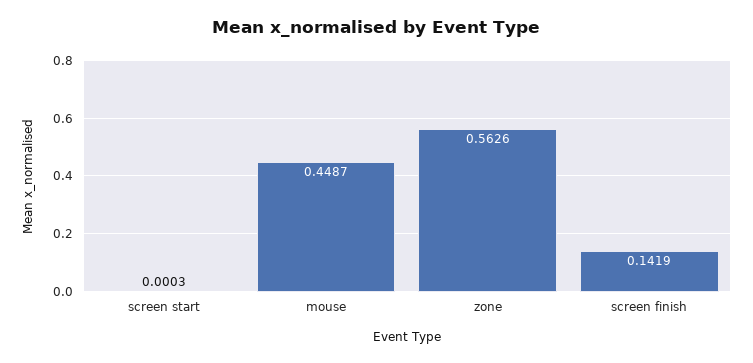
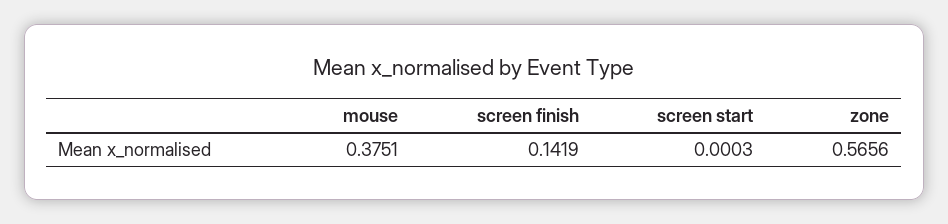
mouse: 0.4487 -> 0.3751
zone: 0.5626 -> 0.5656

